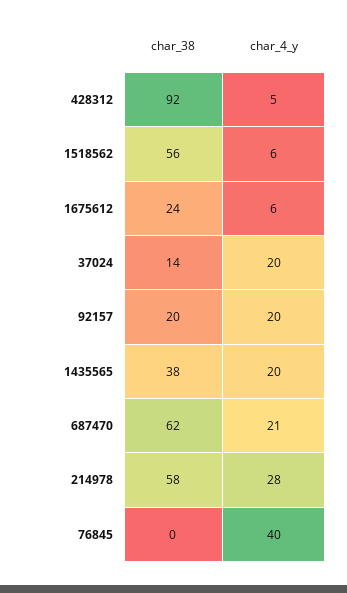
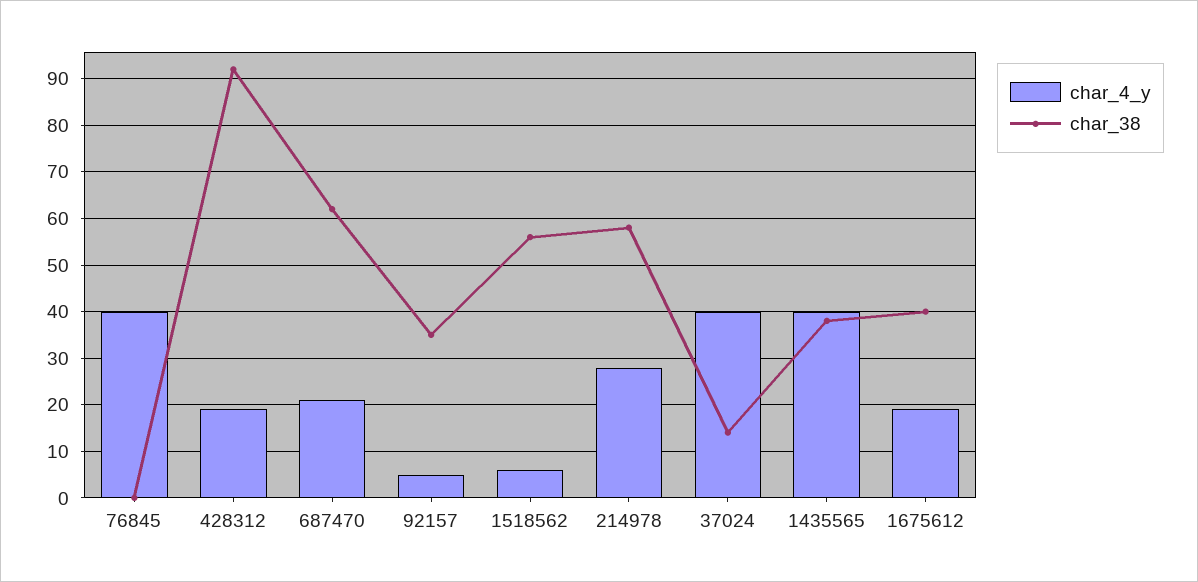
char_4_y, 428312: 5 -> 20
char_38, 1675612: 24 -> 40
char_4_y, 1675612: 6 -> 20
char_4_y, 37024: 20 -> 40
char_38, 92157: 20 -> 35
char_4_y, 92157: 20 -> 5
char_4_y, 1435565: 20 -> 40

